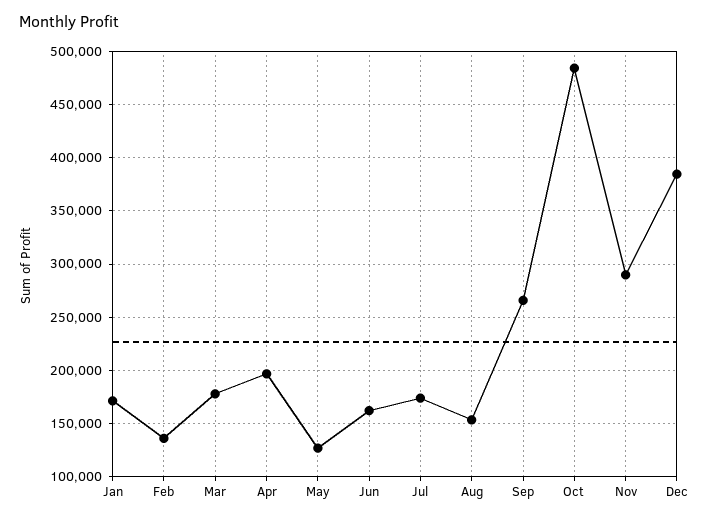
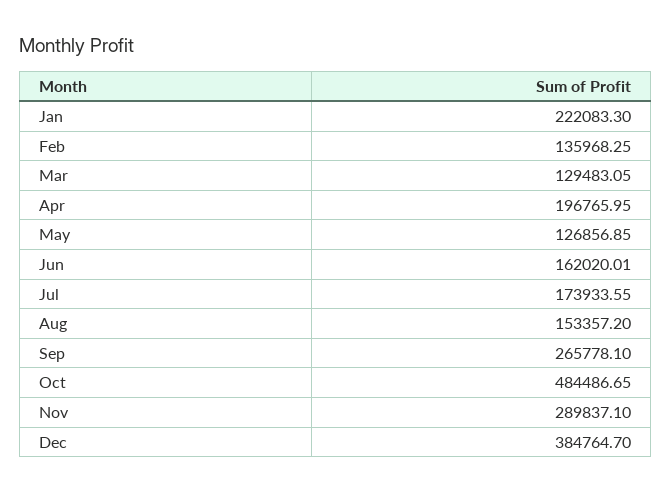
Jan: 170000 -> 222083.3
Mar: 180000 -> 129483.05

